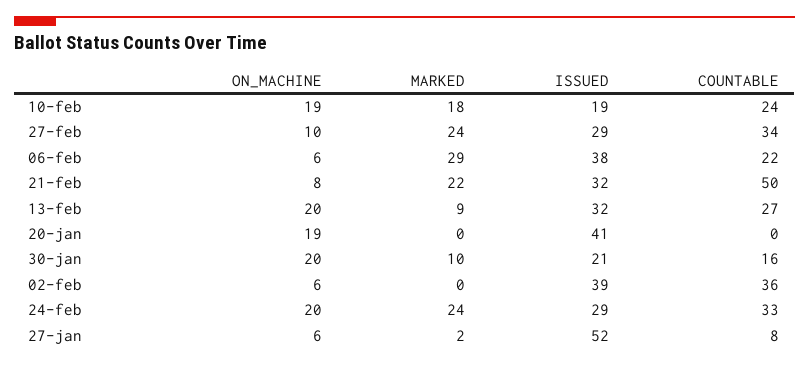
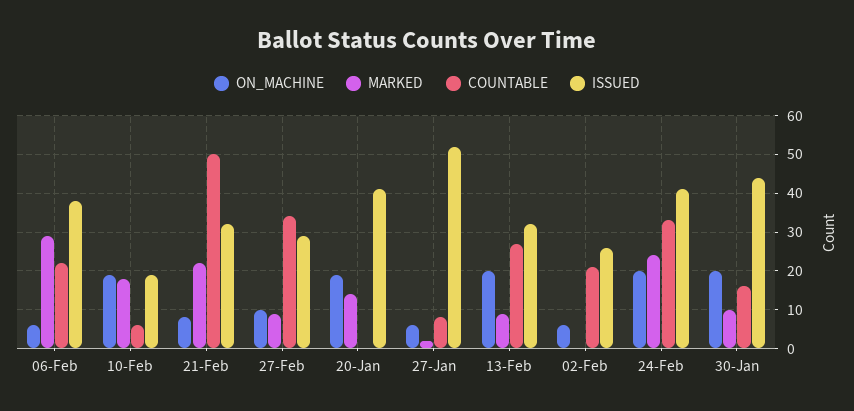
COUNTABLE, 10-feb: 24 -> 5
MARKED, 27-feb: 24 -> 10
MARKED, 20-jan: 0 -> 15
ISSUED, 30-jan: 21 -> 45
ISSUED, 02-feb: 39 -> 25
COUNTABLE, 02-feb: 36 -> 20
ISSUED, 24-feb: 29 -> 40

